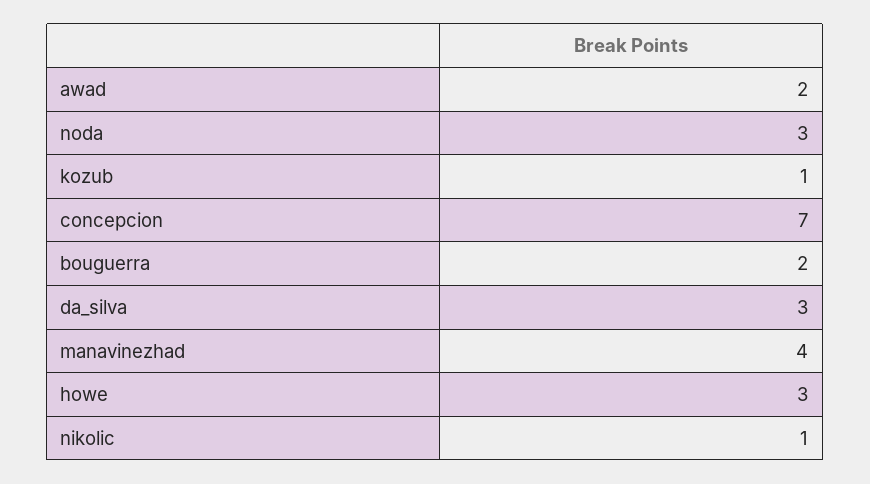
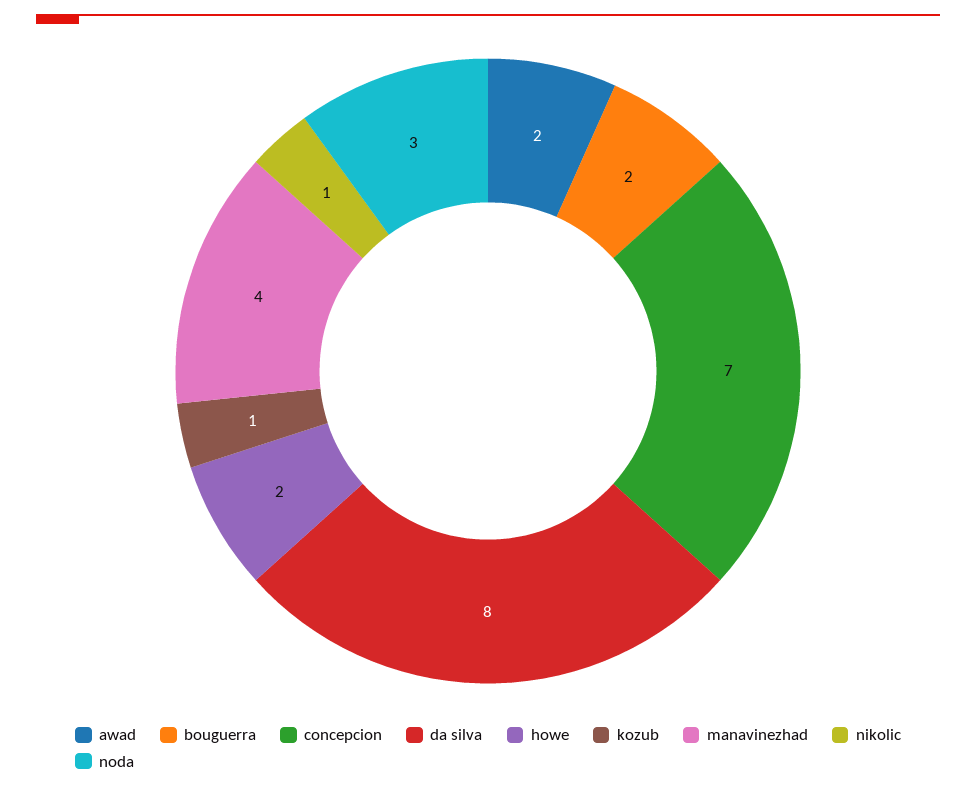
da_silva: 3 -> 8
howe: 3 -> 2

